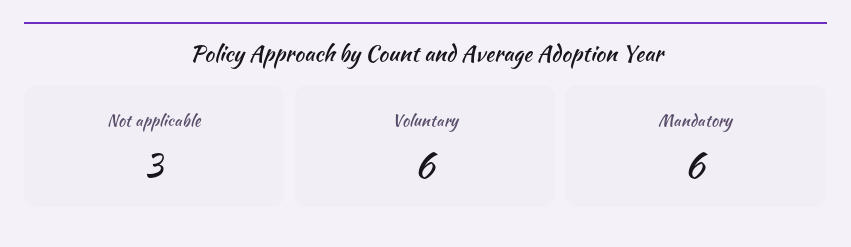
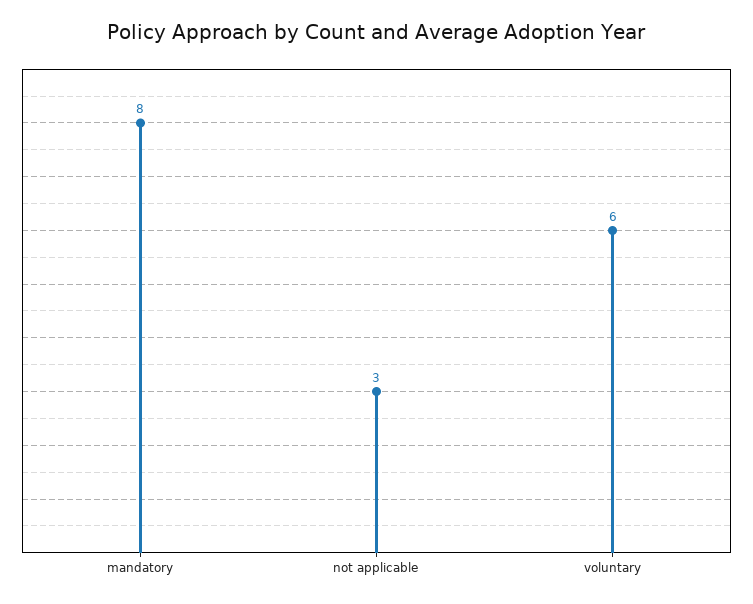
Mandatory: 6 -> 8

